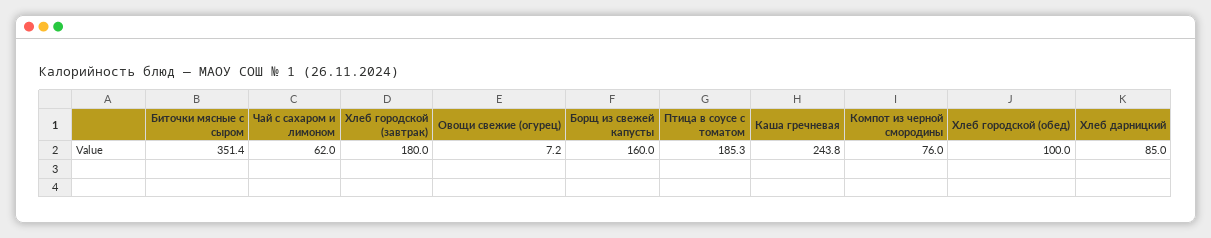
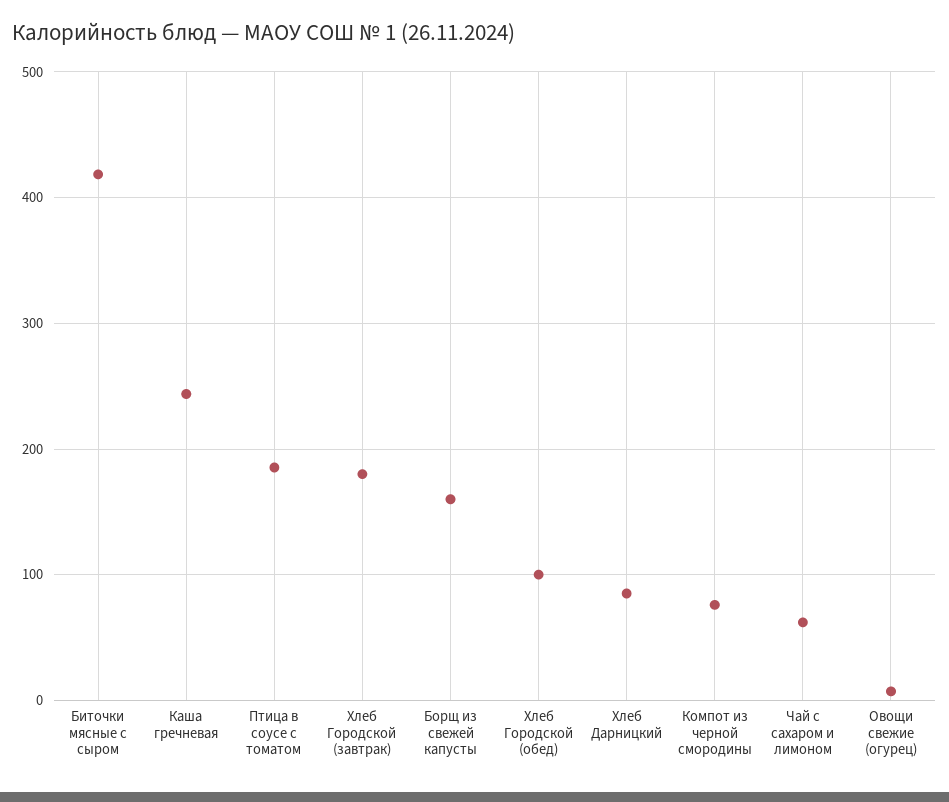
Биточки мясные с сыром: 351.4 -> 420

